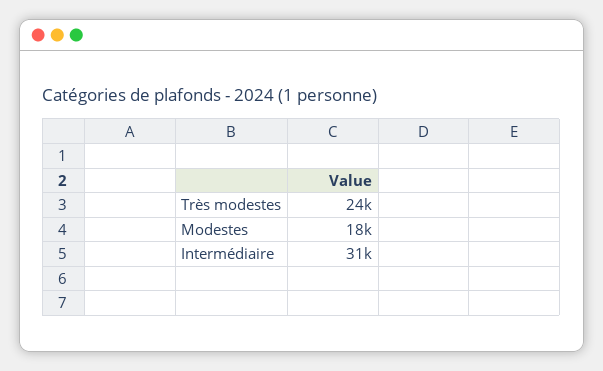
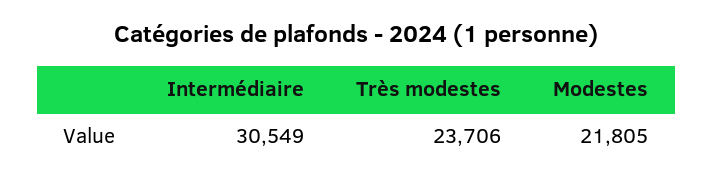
Modestes: 18000 -> 21805

